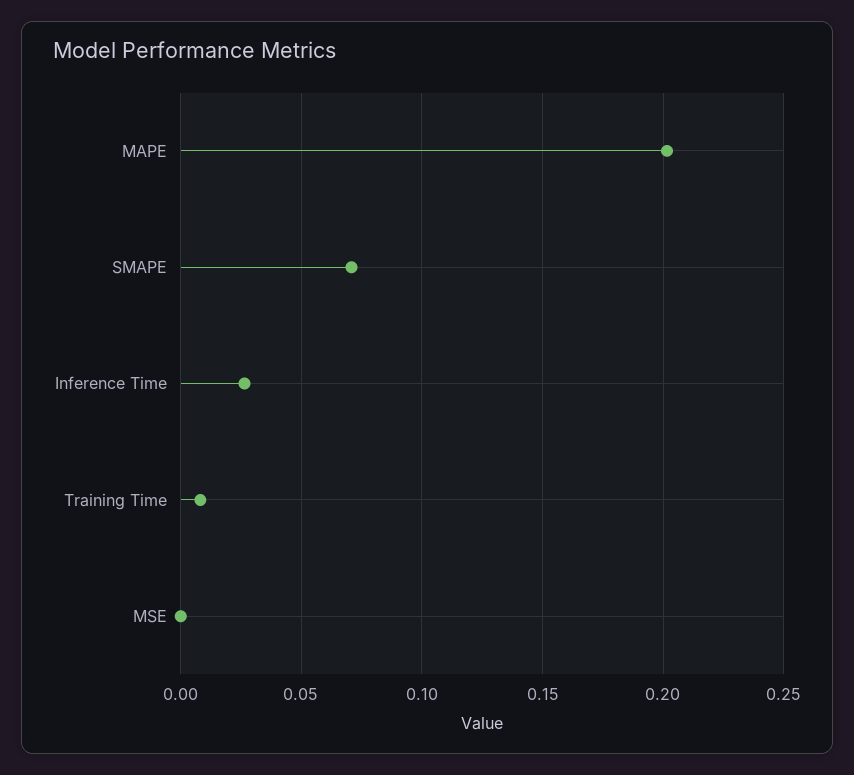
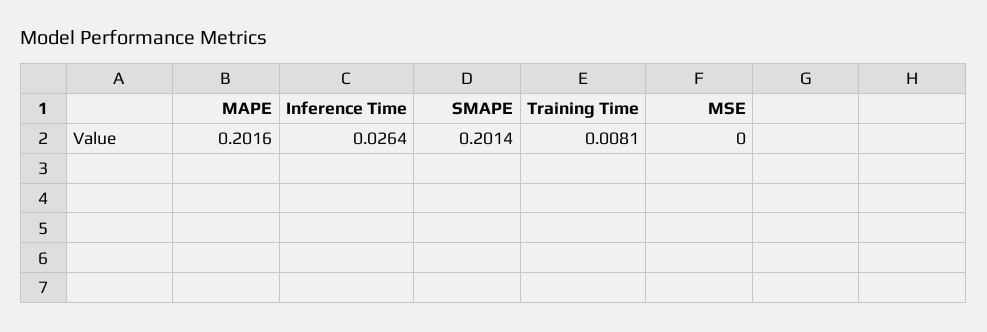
SMAPE: 0.07 -> 0.2014

